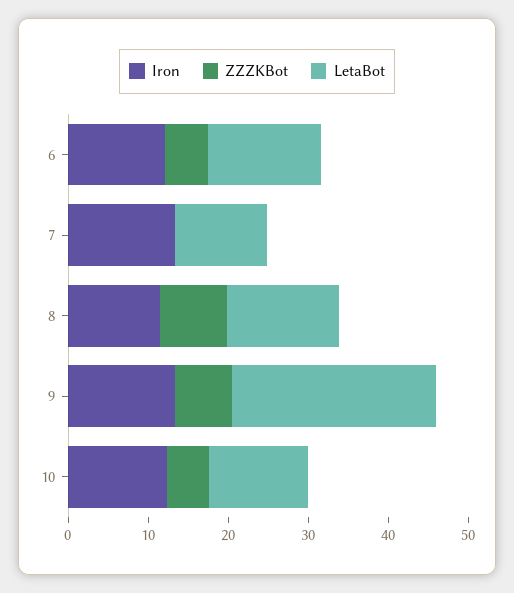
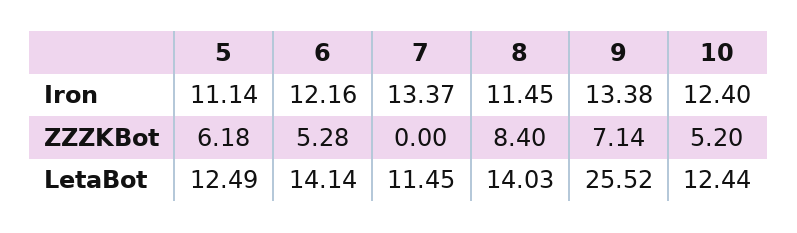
Iron, 5: none -> 11.14
ZZZKBot, 5: none -> 6.18
LetaBot, 5: none -> 12.49

